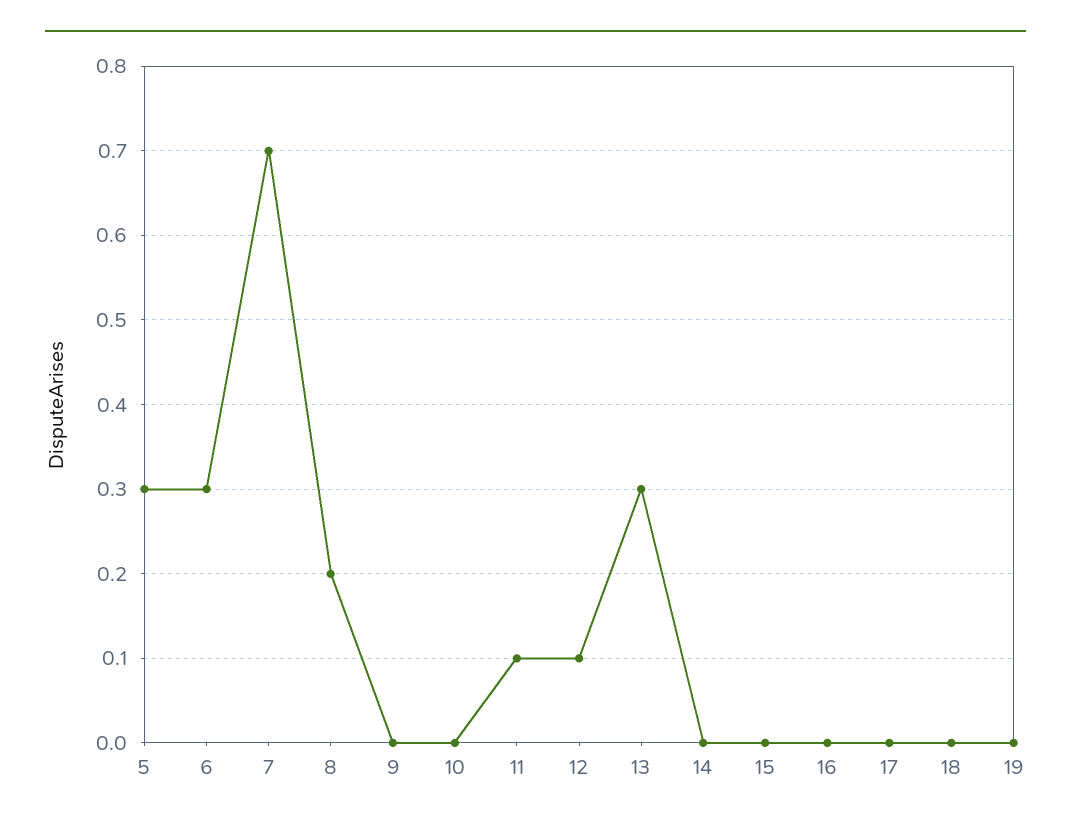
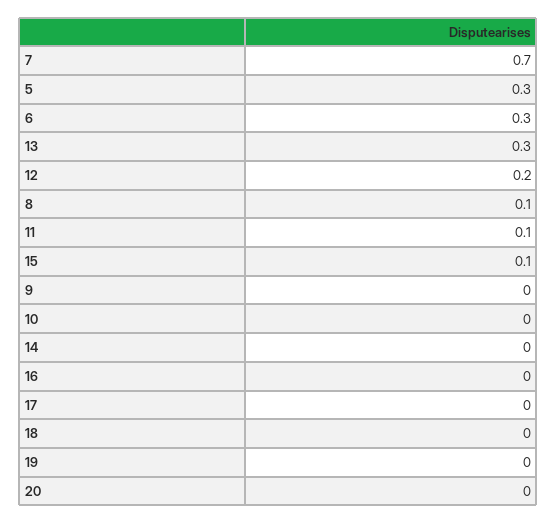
8: 0.2 -> 0.1
12: 0.1 -> 0.2
15: 0 -> 0.1
20: none -> 0

